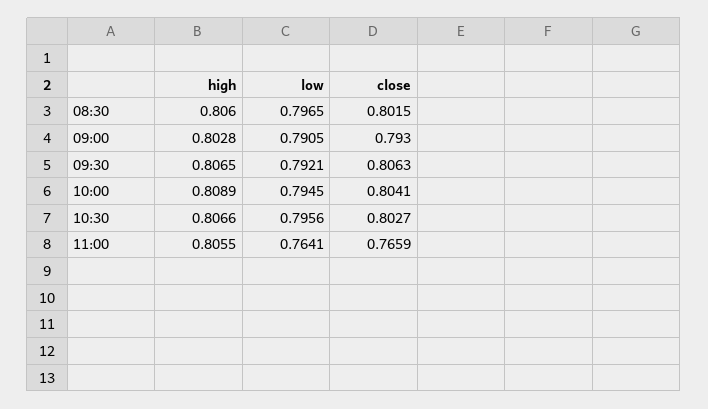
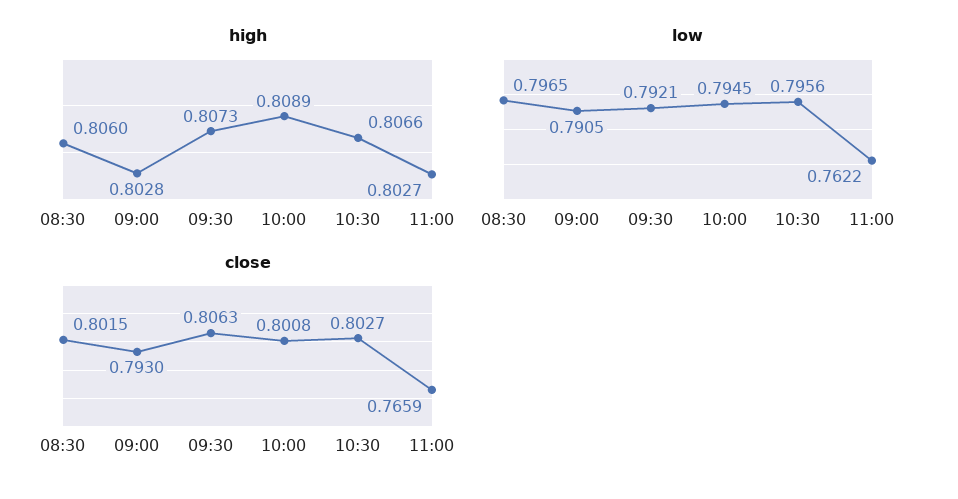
high, 09:30: 0.8065 -> 0.8073
close, 10:00: 0.8041 -> 0.8008
high, 11:00: 0.8055 -> 0.8027
low, 11:00: 0.7641 -> 0.7622

